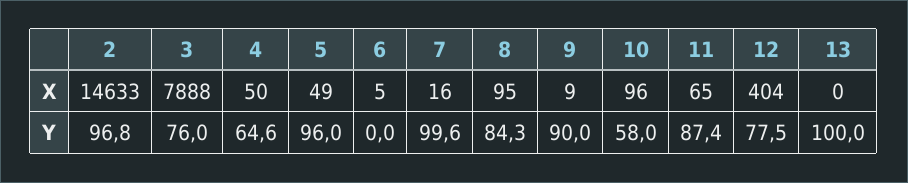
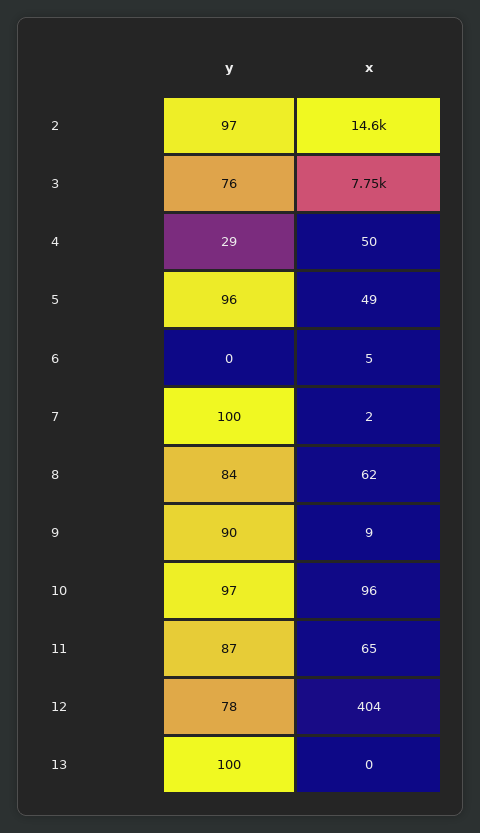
3, X: 7888 -> 7750
7, X: 16 -> 2
8, X: 95 -> 62
4, Y: 64.6 -> 29
10, Y: 58 -> 97

